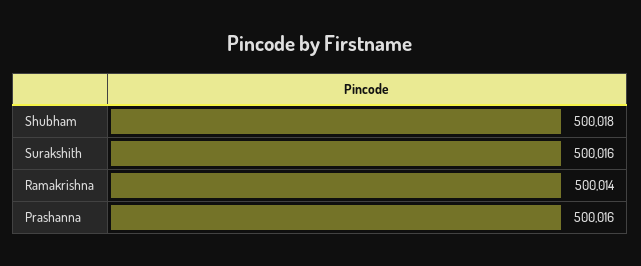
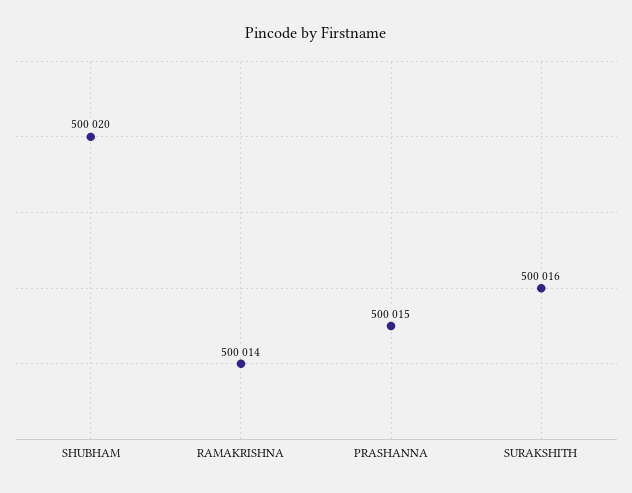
Shubham: 500018 -> 500020
Prashanna: 500016 -> 500015

